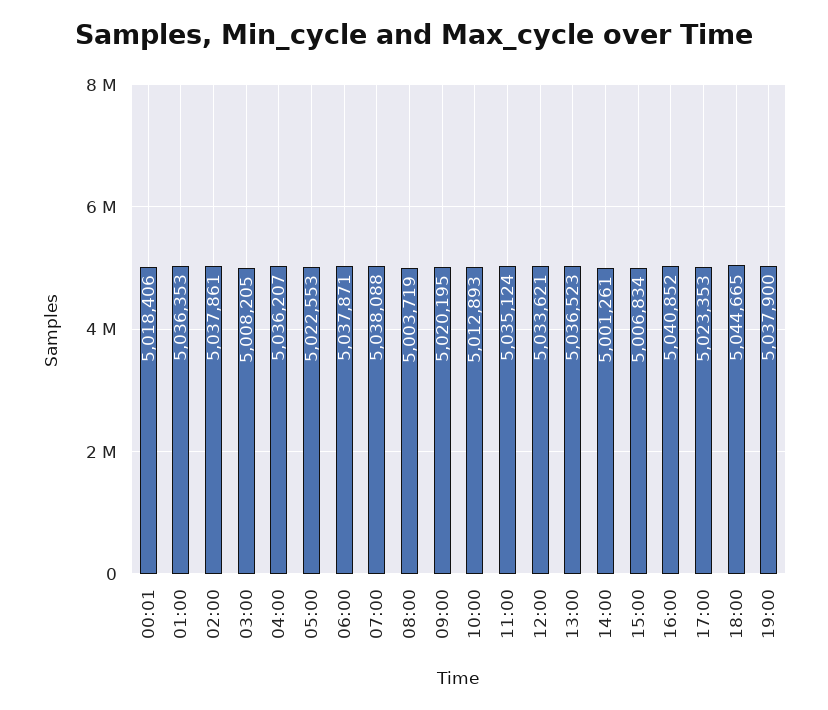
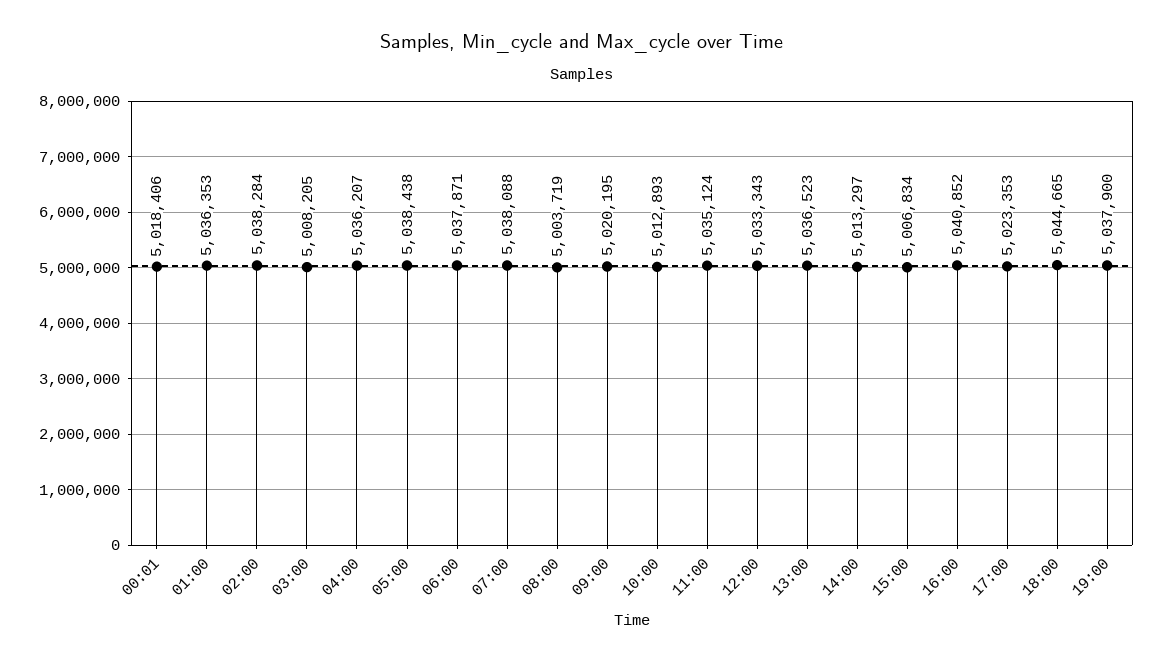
02:00: 5037861 -> 5038284
05:00: 5022553 -> 5038438
12:00: 5033621 -> 5033343
14:00: 5001261 -> 5013297

